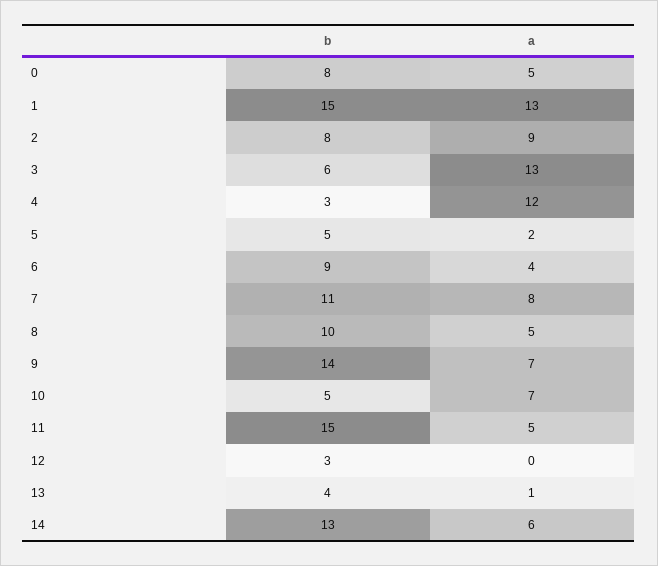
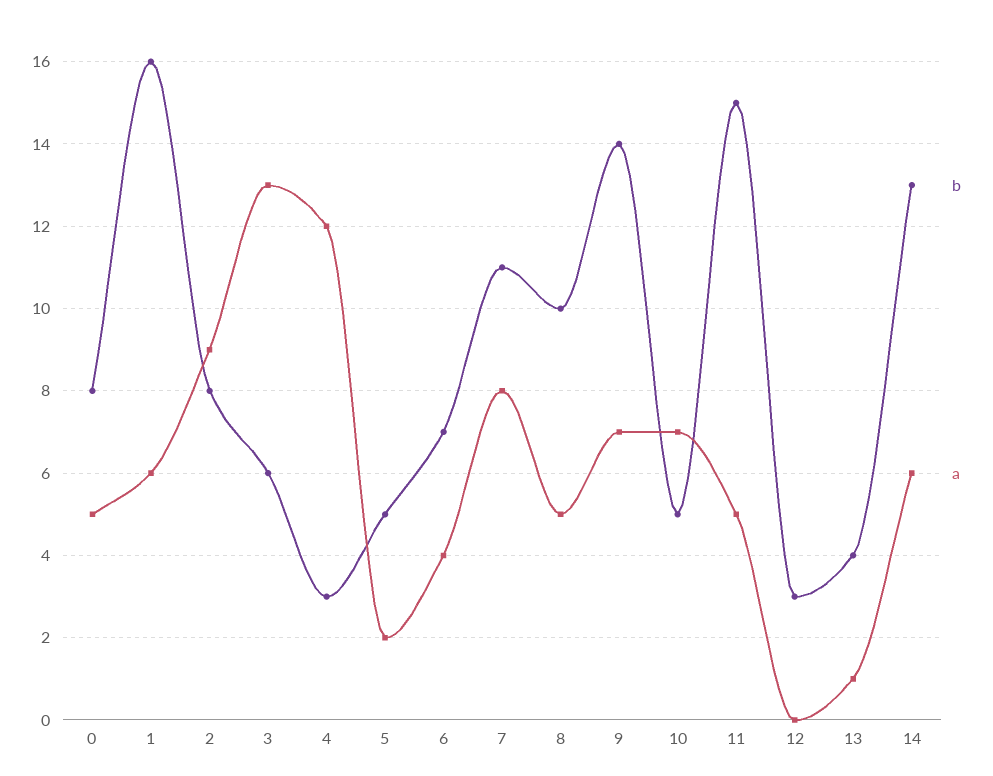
b, 1: 15 -> 16
a, 1: 13 -> 6
b, 6: 9 -> 7

